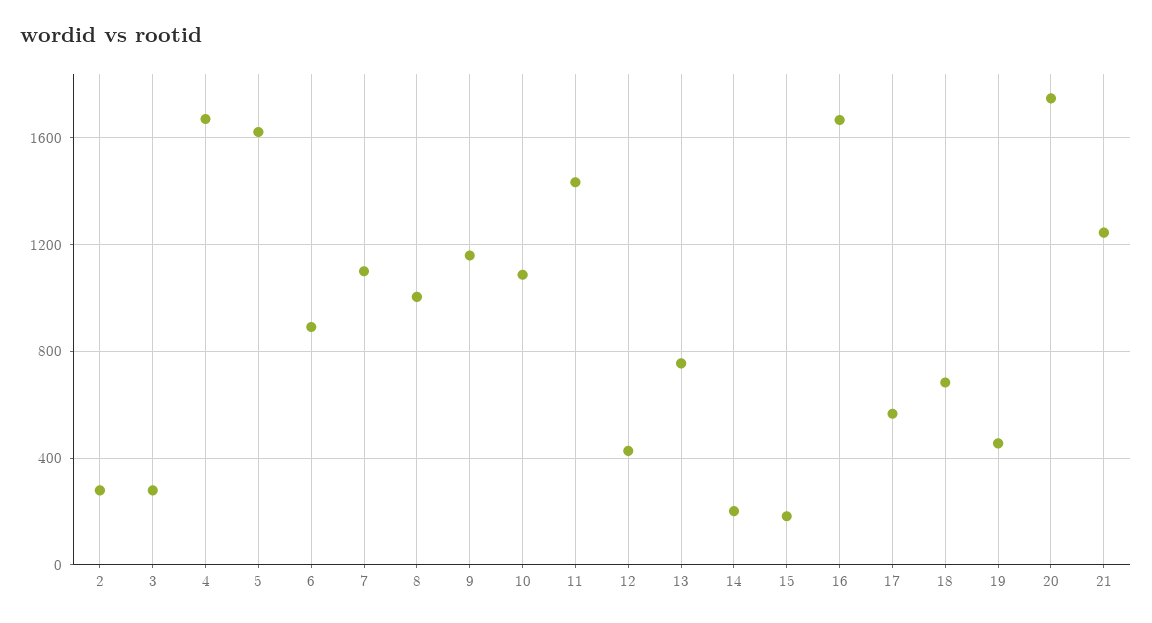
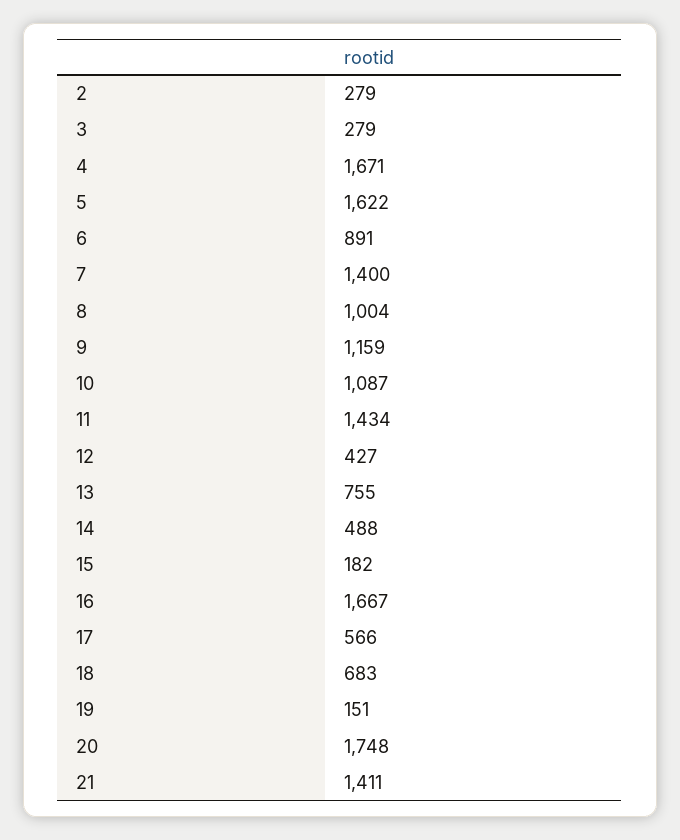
7: 1100 -> 1400
14: 200 -> 488
19: 450 -> 151
21: 1250 -> 1411

